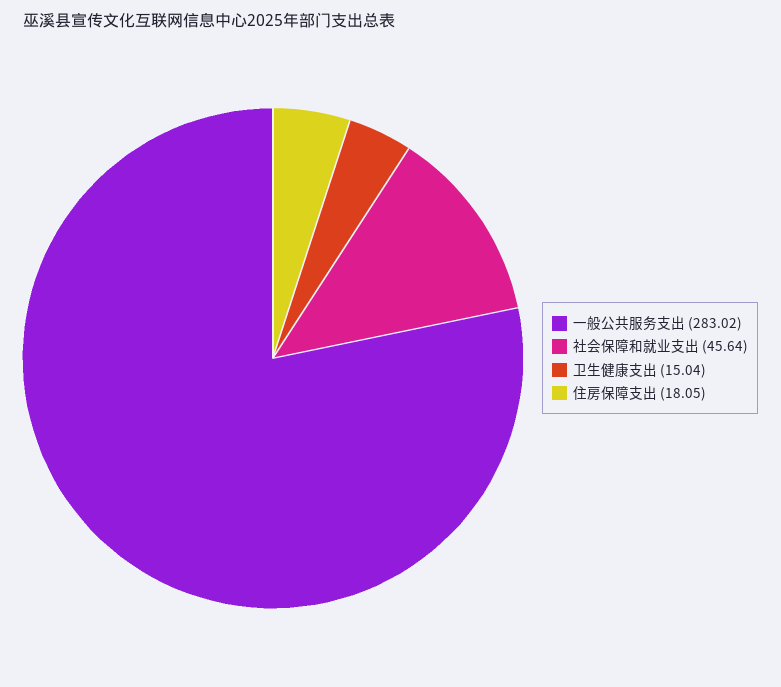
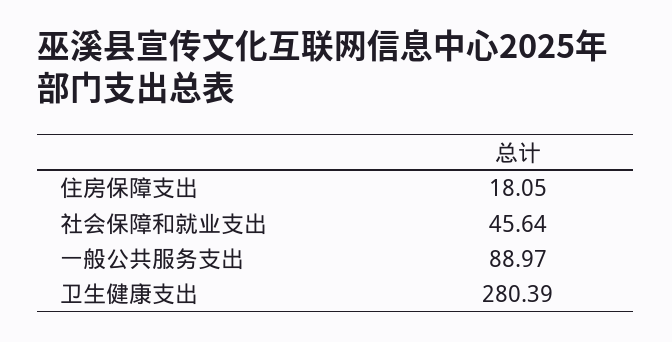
一般公共服务支出: 283.02 -> 88.97
卫生健康支出: 15.04 -> 280.39

